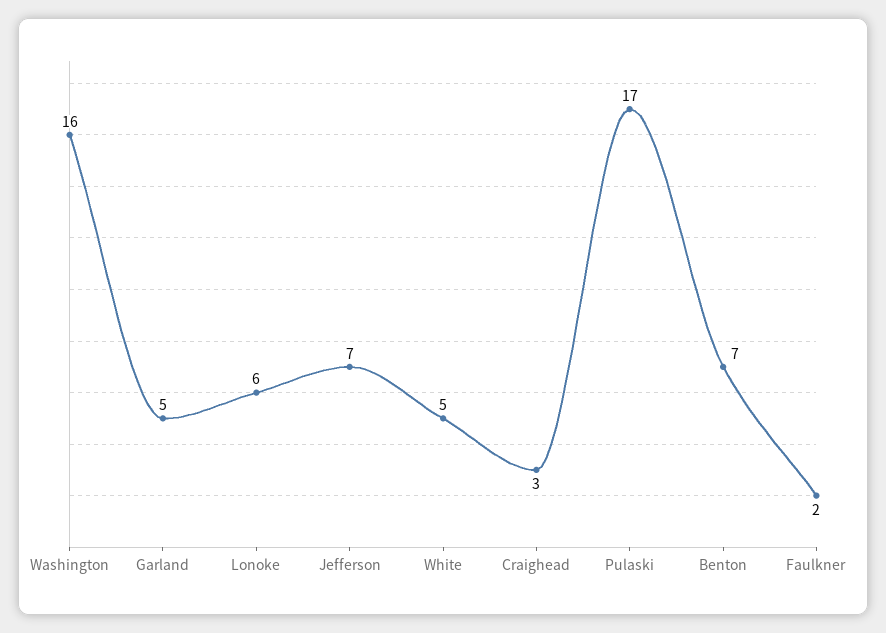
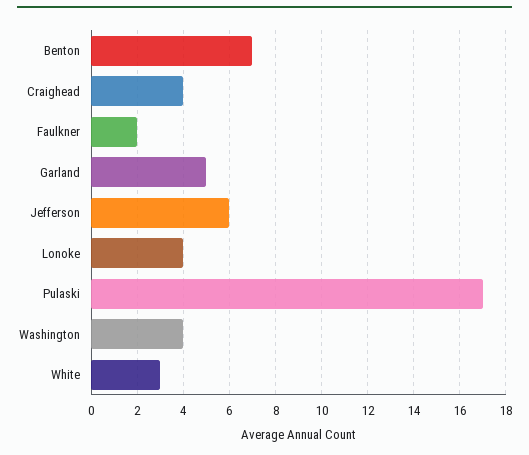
Washington: 16 -> 4
Lonoke: 6 -> 4
Jefferson: 7 -> 6
White: 5 -> 3
Craighead: 3 -> 4

